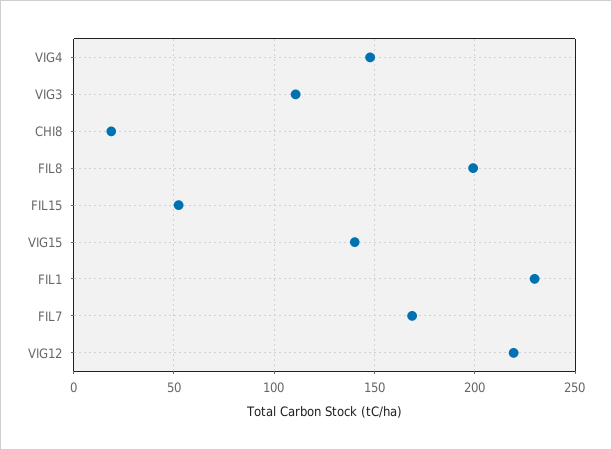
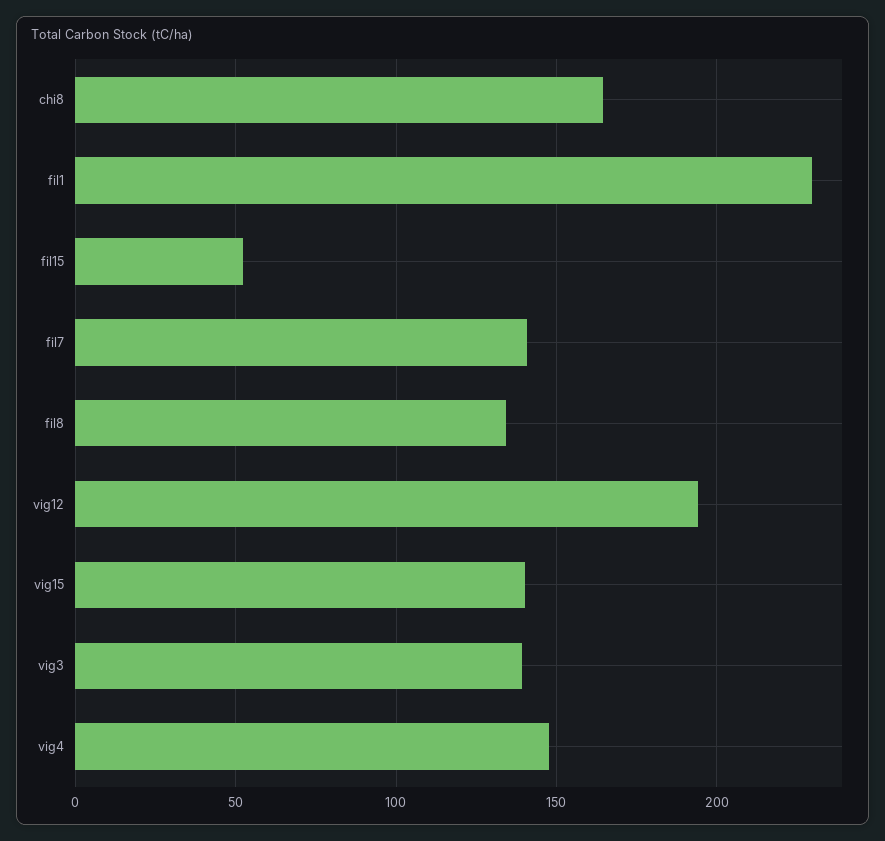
VIG3: 110 -> 140
CHI8: 20 -> 165
FIL8: 200 -> 135
FIL7: 170 -> 140
VIG12: 220 -> 195

